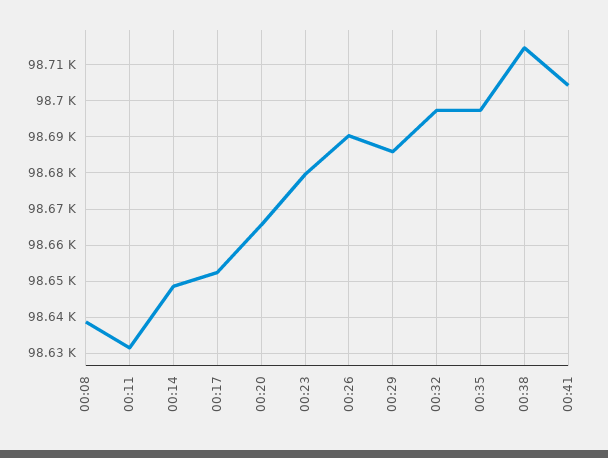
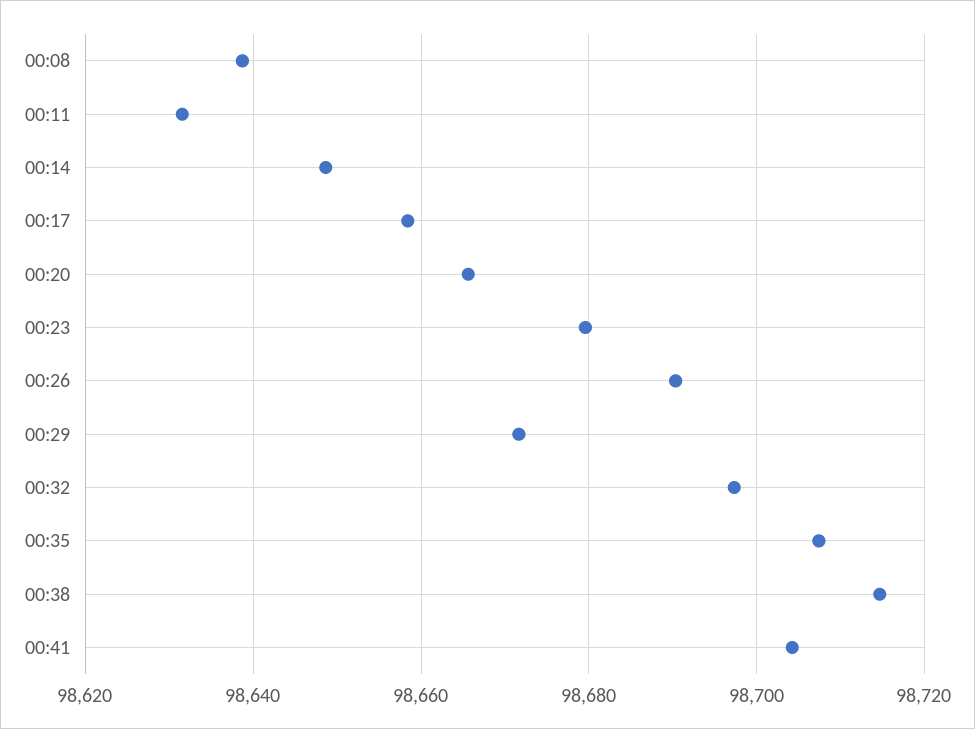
00:17: 98652 -> 98658
00:29: 98686 -> 98672
00:35: 98698 -> 98708

